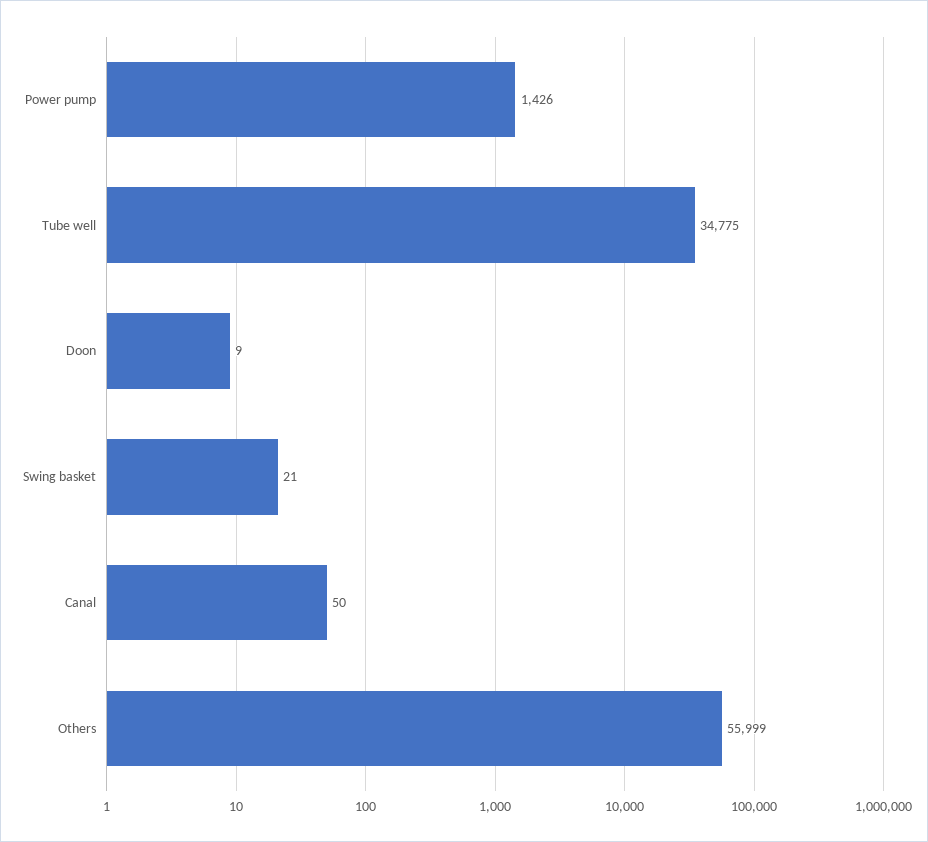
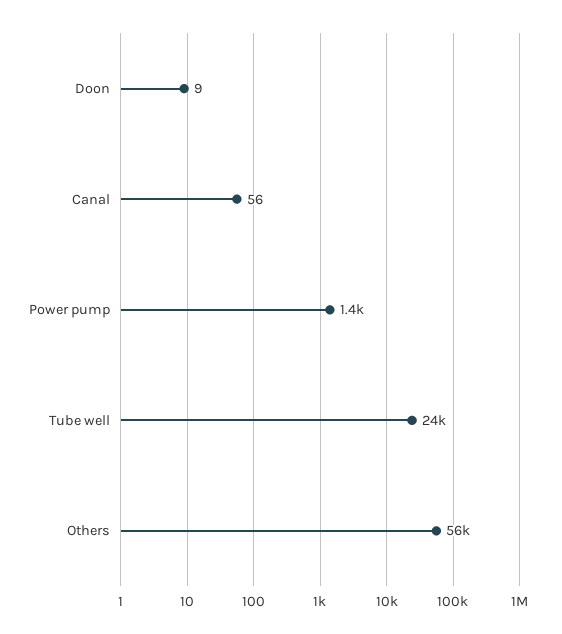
Tube well: 34775 -> 24000
Swing basket: 21 -> none
Canal: 50 -> 56

